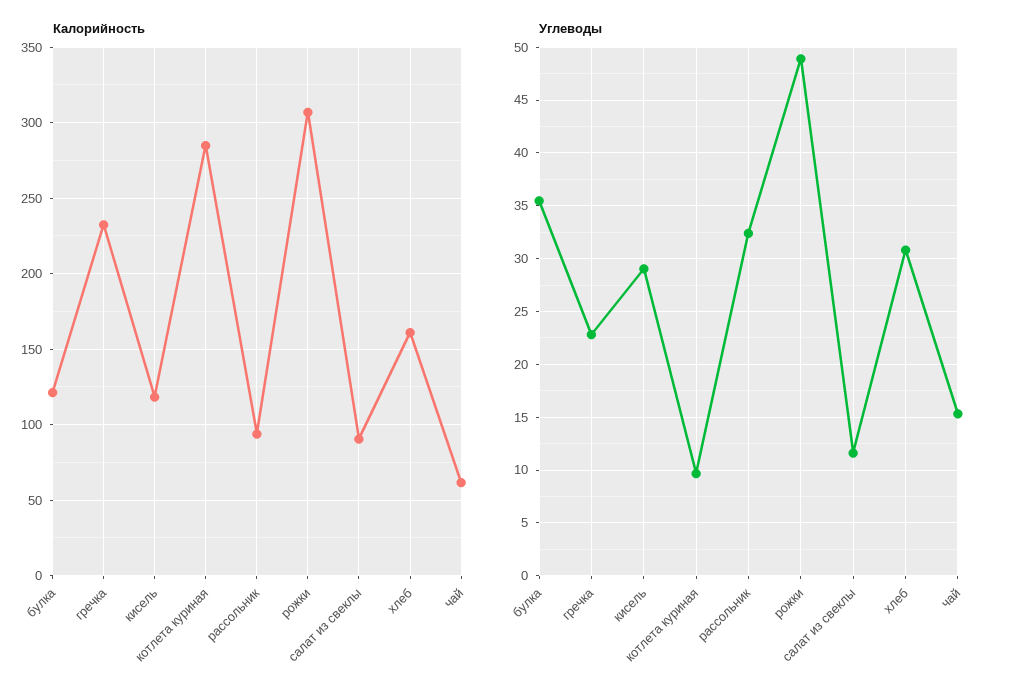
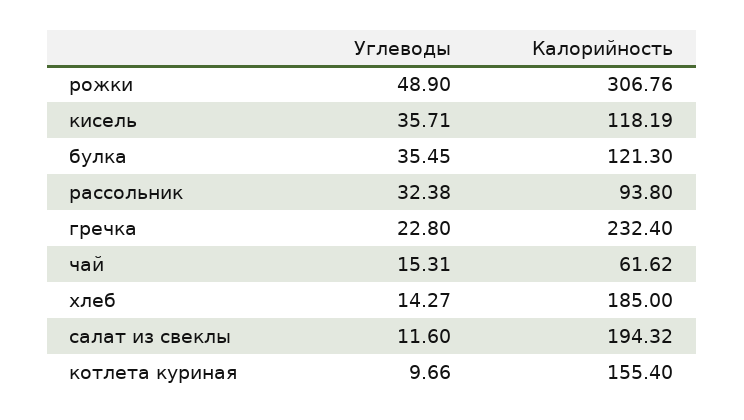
Калорийность, котлета куриная: 285 -> 155.4
Калорийность, салат из свеклы: 90 -> 194.32
Калорийность, хлеб: 160 -> 185
Углеводы, кисель: 29 -> 35.71
Углеводы, хлеб: 31 -> 14.27

